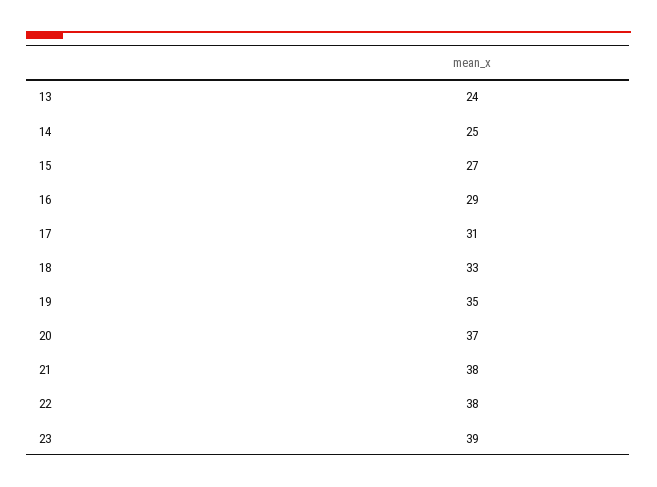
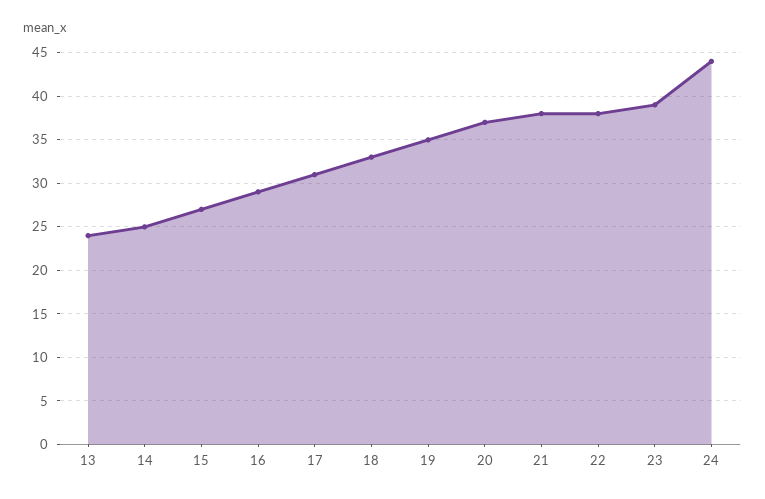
24: none -> 44

